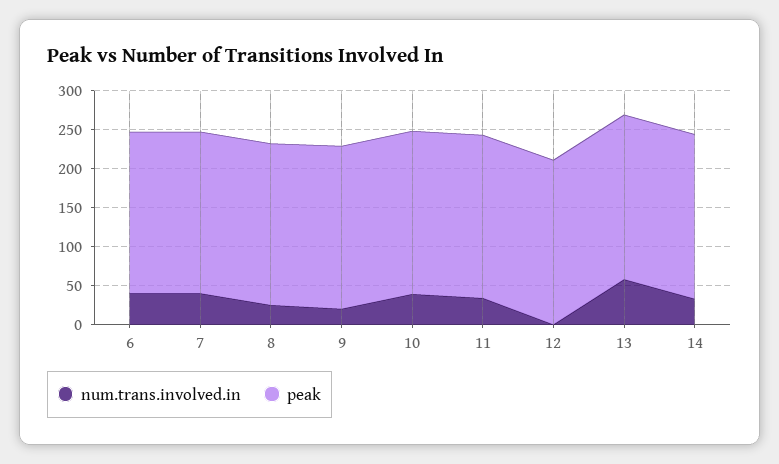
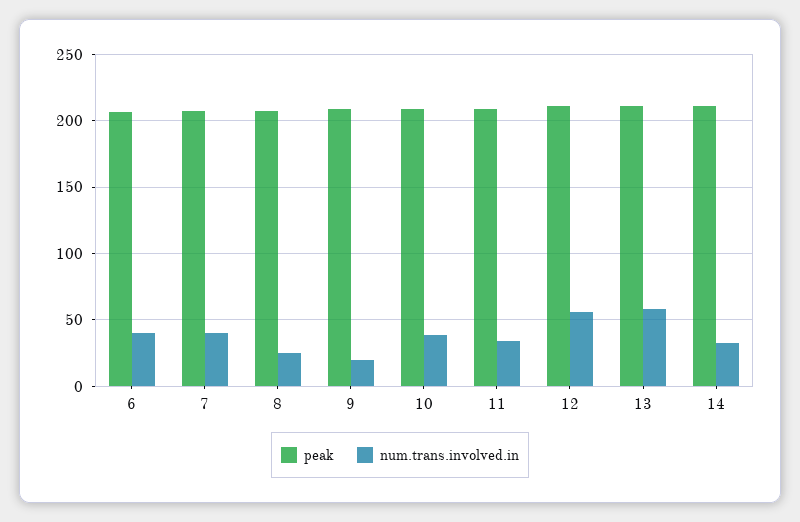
num.trans.involved.in, 12: 0 -> 55

